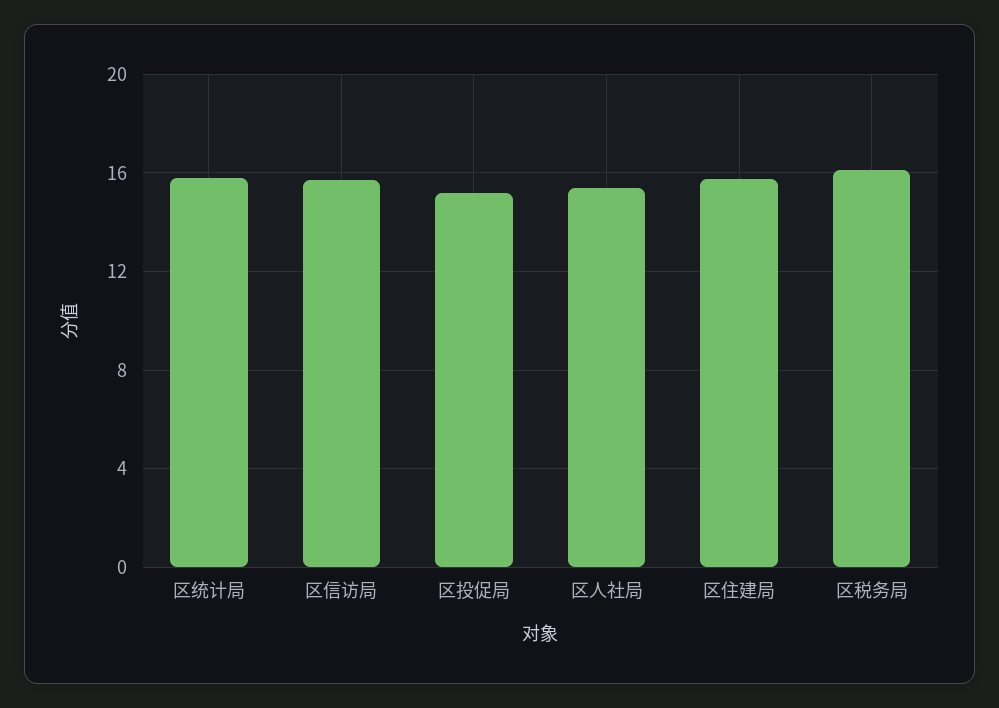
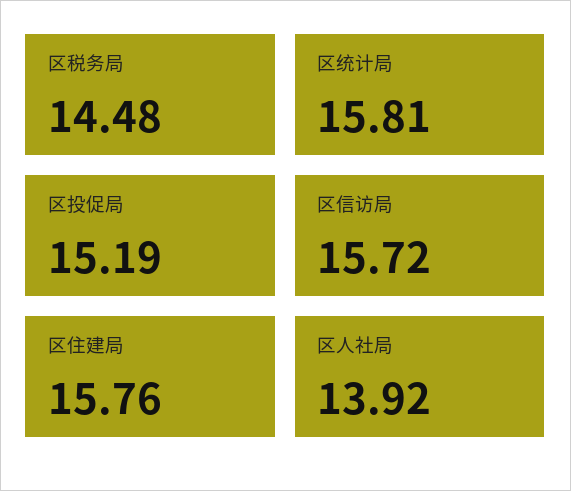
区人社局: 15.5 -> 13.92
区税务局: 16 -> 14.48

